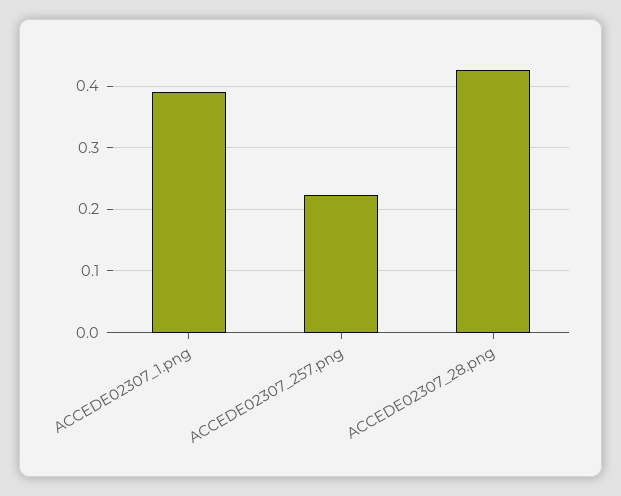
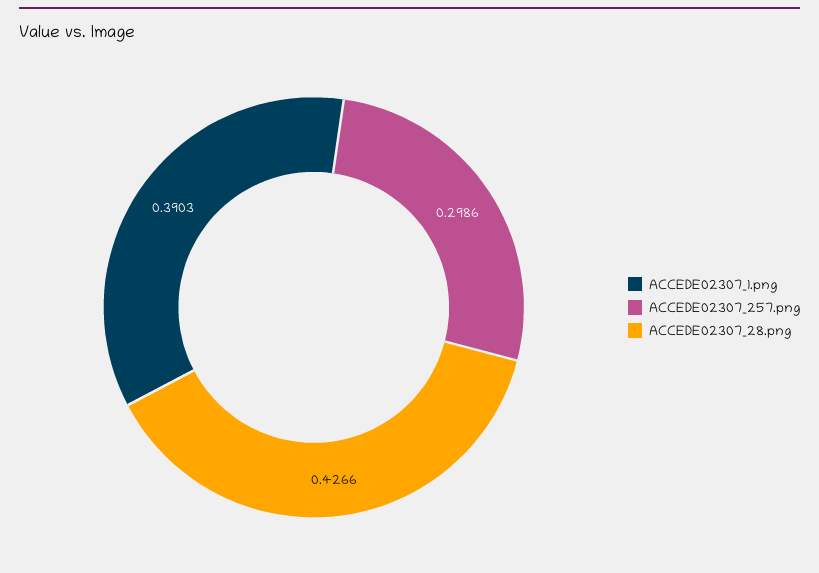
ACCEDE02307_257.png: 0.22 -> 0.2986

